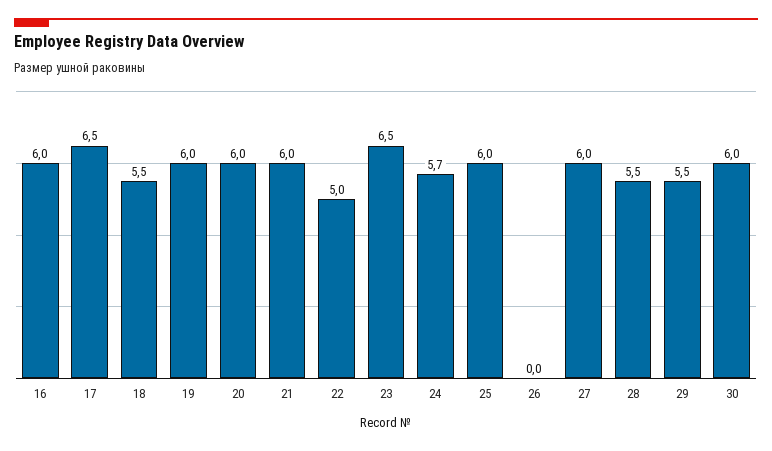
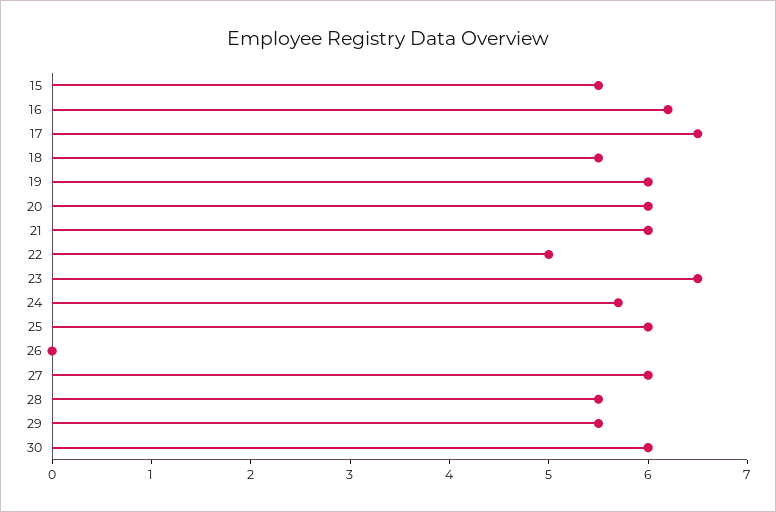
16: 6 -> 6.2
15: none -> 5.5

